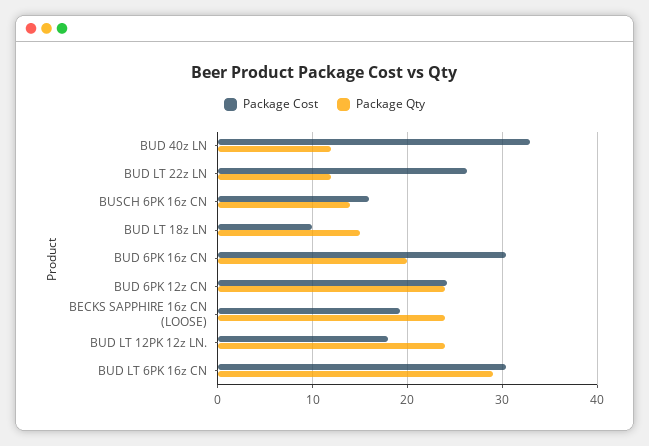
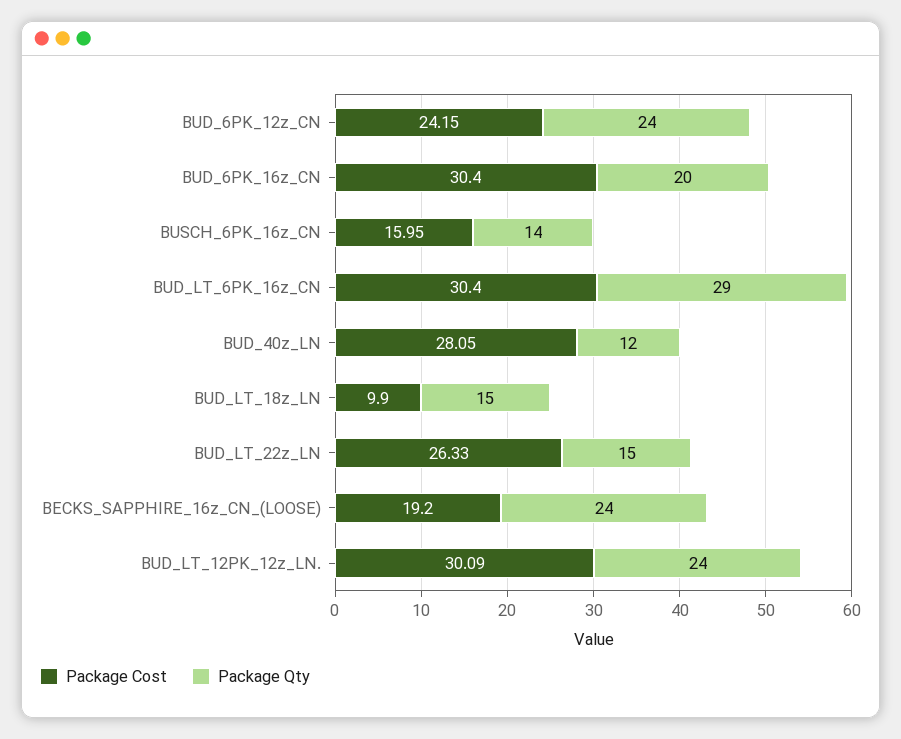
Package Cost, BUD 40z LN: 33 -> 28.05
Package Qty, BUD LT 22z LN: 12 -> 15
Package Cost, BUD LT 12PK 12z LN.: 18 -> 30.09

